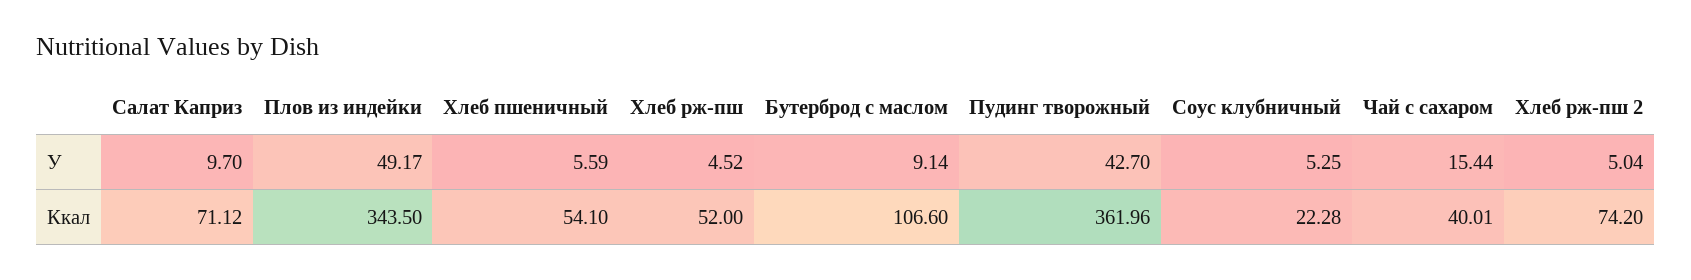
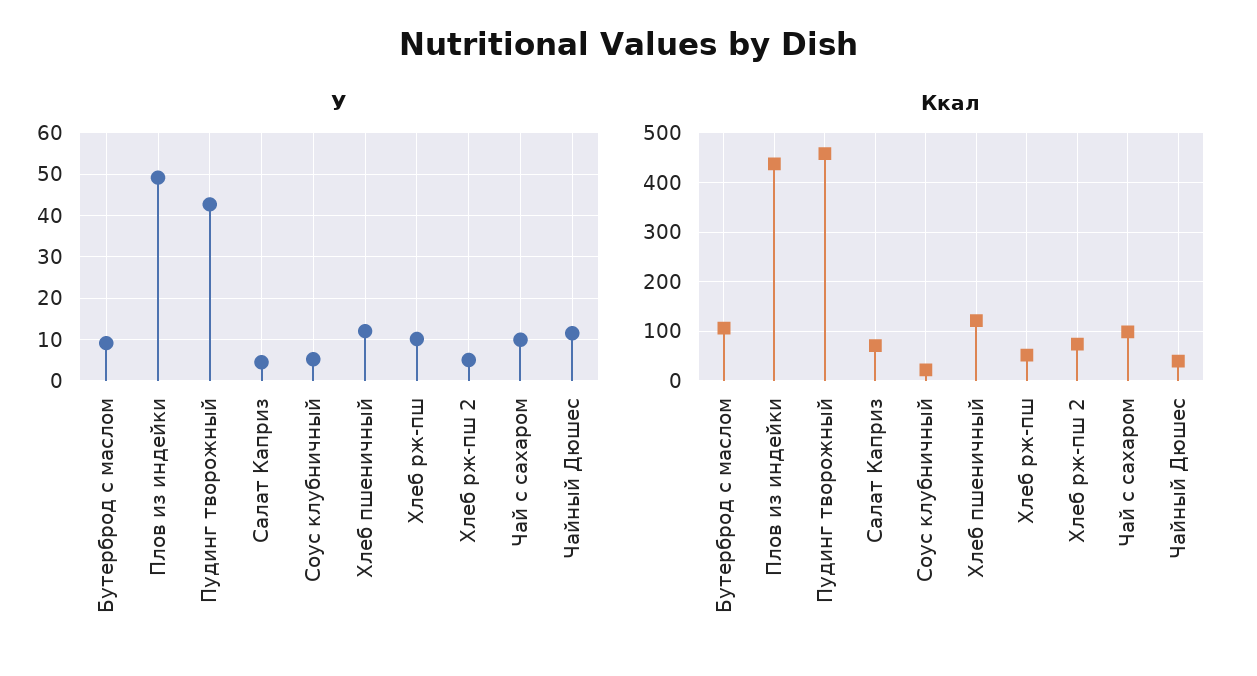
У, Салат Каприз: 9.7 -> 4
У, Хлеб пшеничный: 5.59 -> 12
У, Хлеб рж-пш: 4.52 -> 10
У, Чай с сахаром: 15.44 -> 10
Ккал, Плов из индейки: 343.5 -> 440
Ккал, Хлеб пшеничный: 54.1 -> 120
Ккал, Пудинг творожный: 361.96 -> 460
Ккал, Чай с сахаром: 40.01 -> 100
У, Чайный Дюшес: none -> 12
Ккал, Чайный Дюшес: none -> 40

